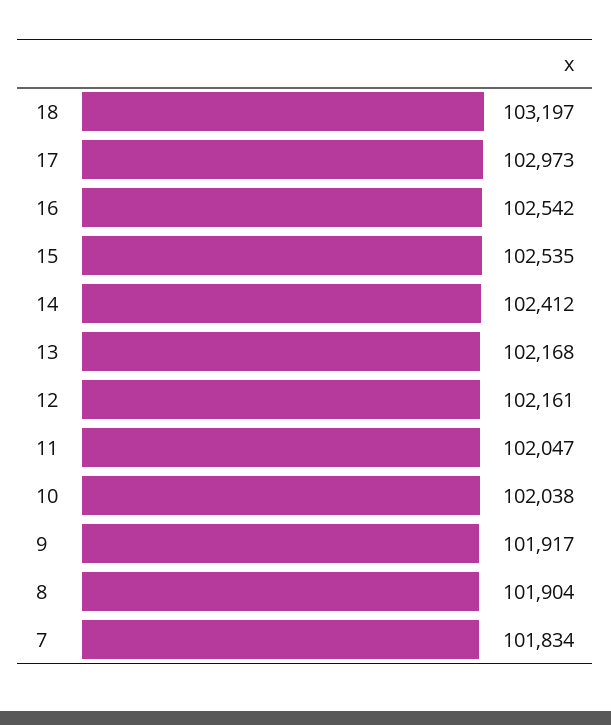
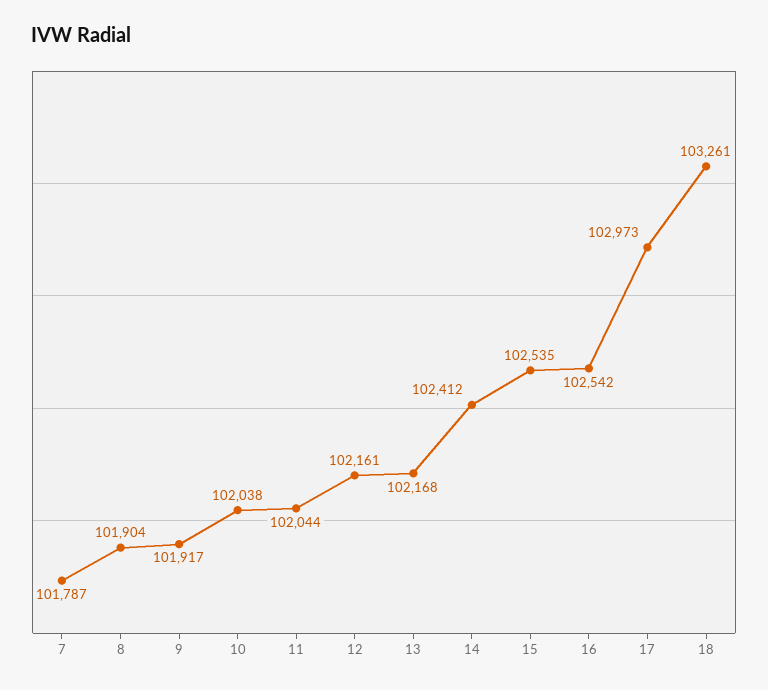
18: 103197 -> 103261
11: 102047 -> 102044
7: 101834 -> 101787

